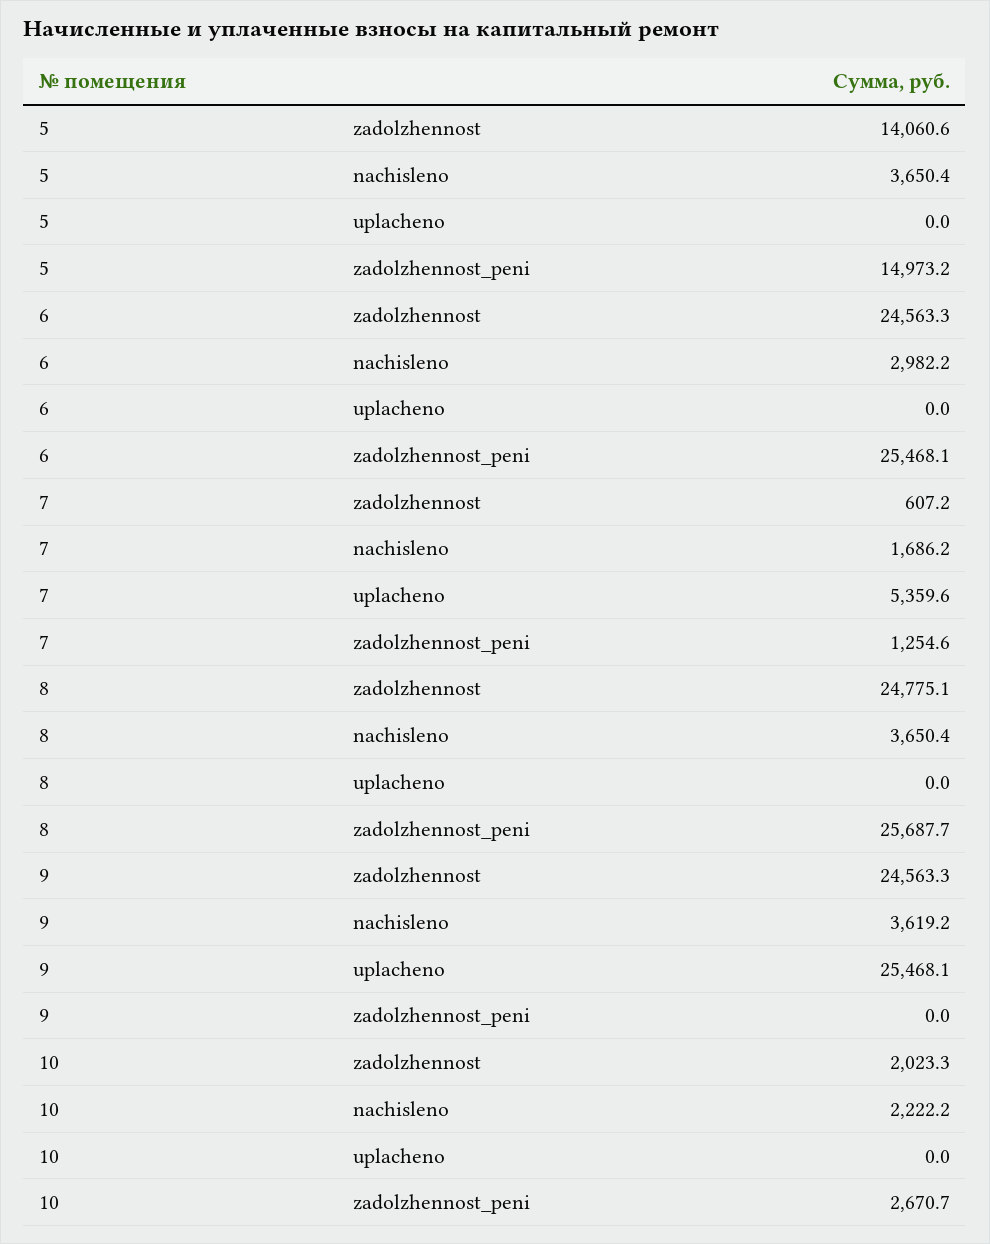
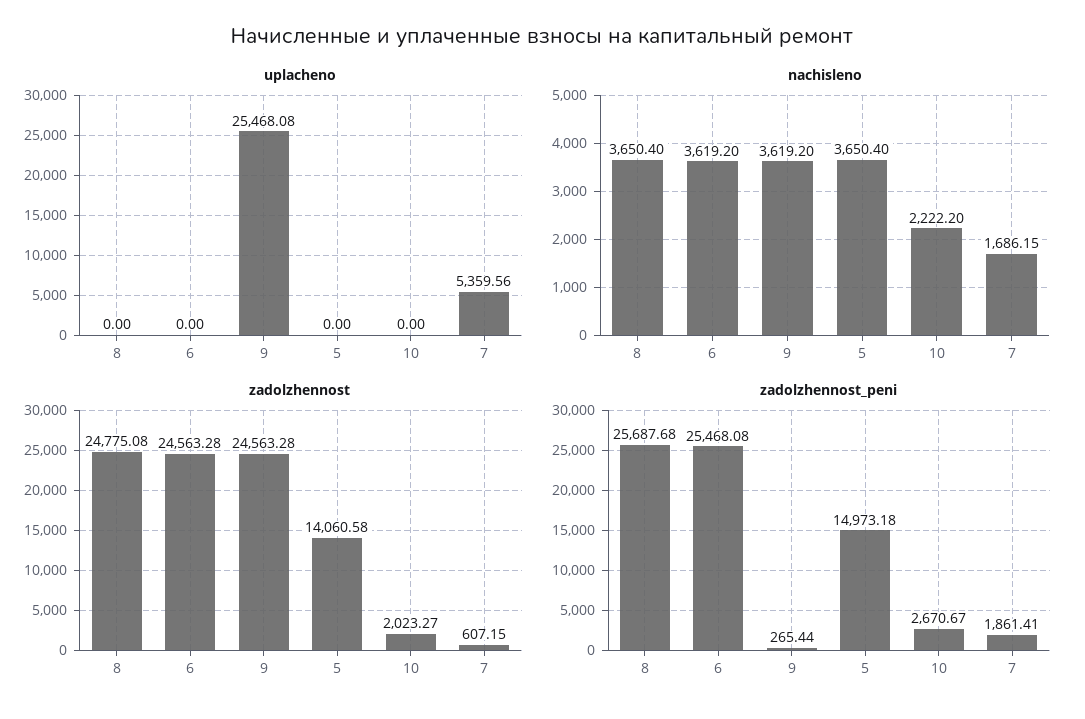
nachisleno, 6: 2982.2 -> 3619.2
zadolzhennost_peni, 7: 1254.6 -> 1861.41
zadolzhennost_peni, 9: 0 -> 265.44

